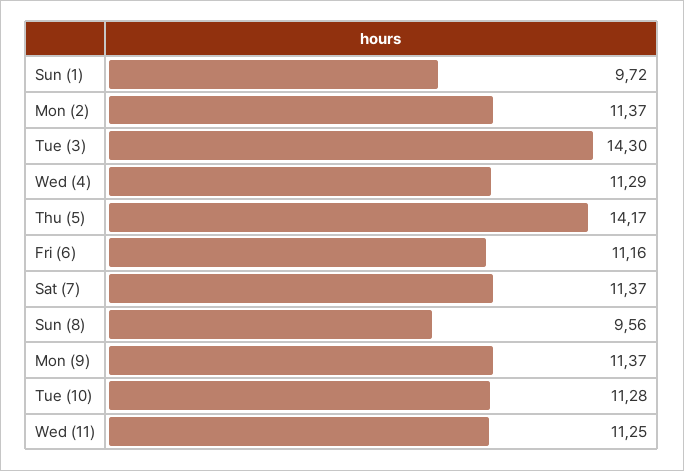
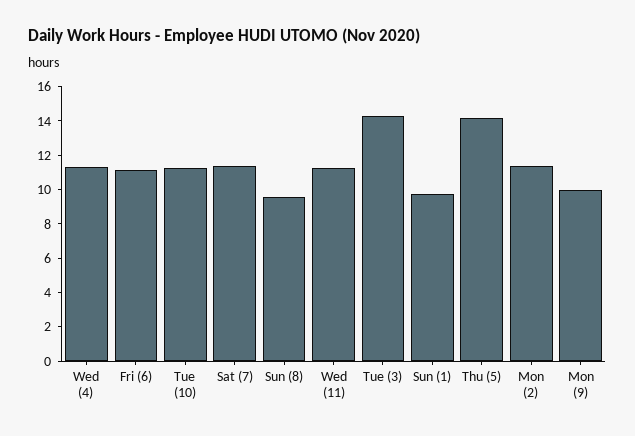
Mon (9): 11.37 -> 10

